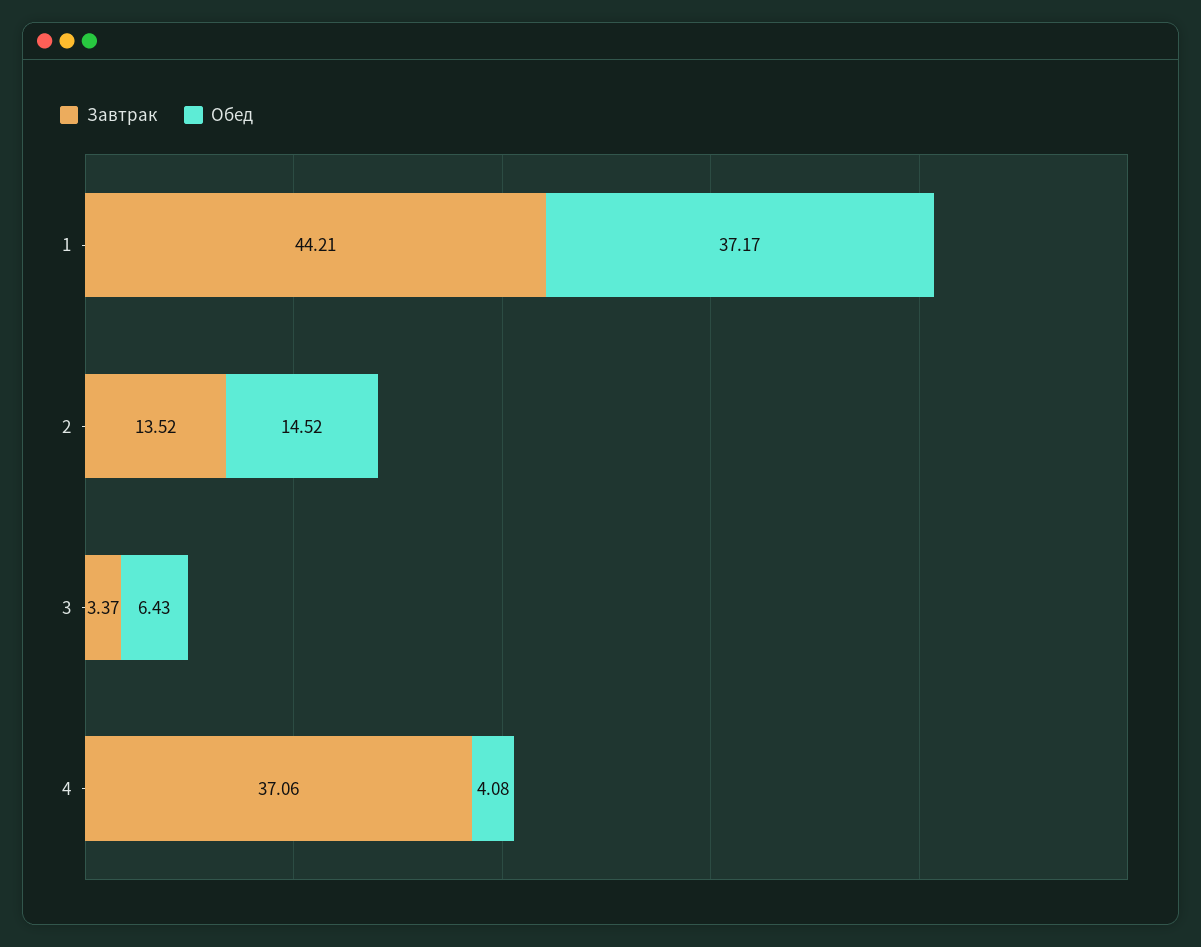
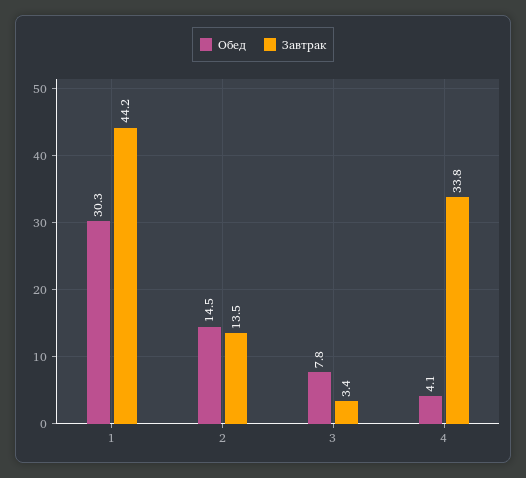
Обед, 1: 37.17 -> 30.3
Обед, 3: 6.43 -> 7.8
Завтрак, 4: 37.06 -> 33.8

